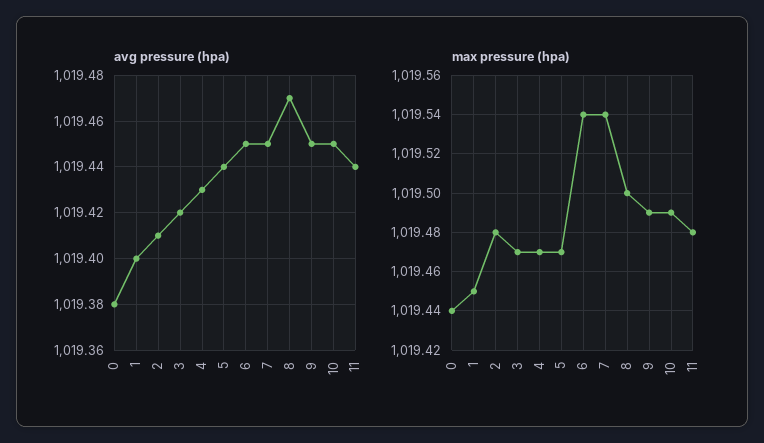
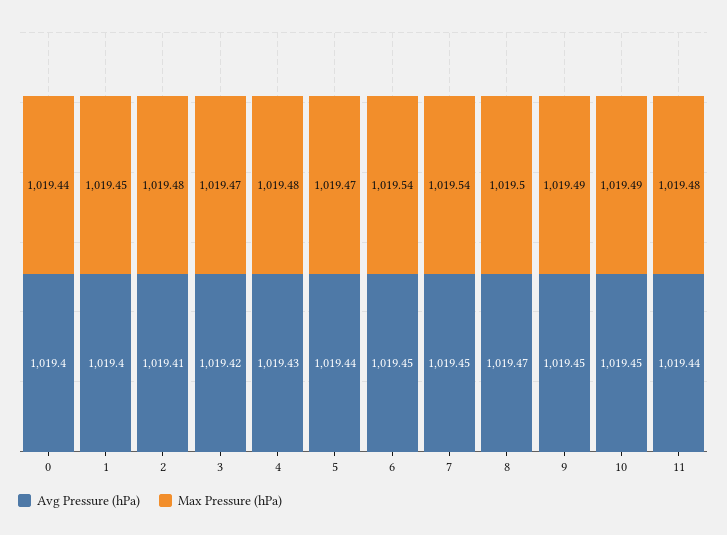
avg pressure (hpa), 0: 1019.38 -> 1019.4
max pressure (hpa), 4: 1019.47 -> 1019.48

